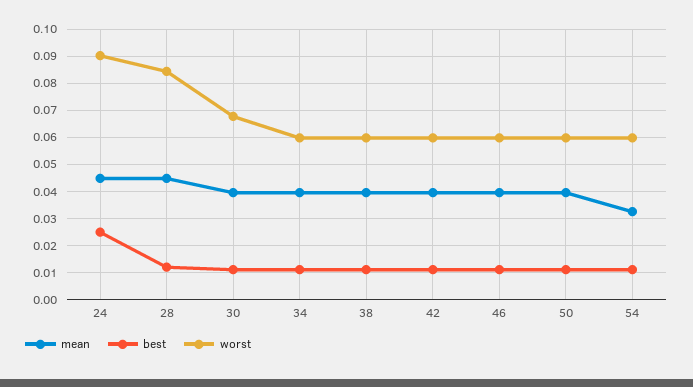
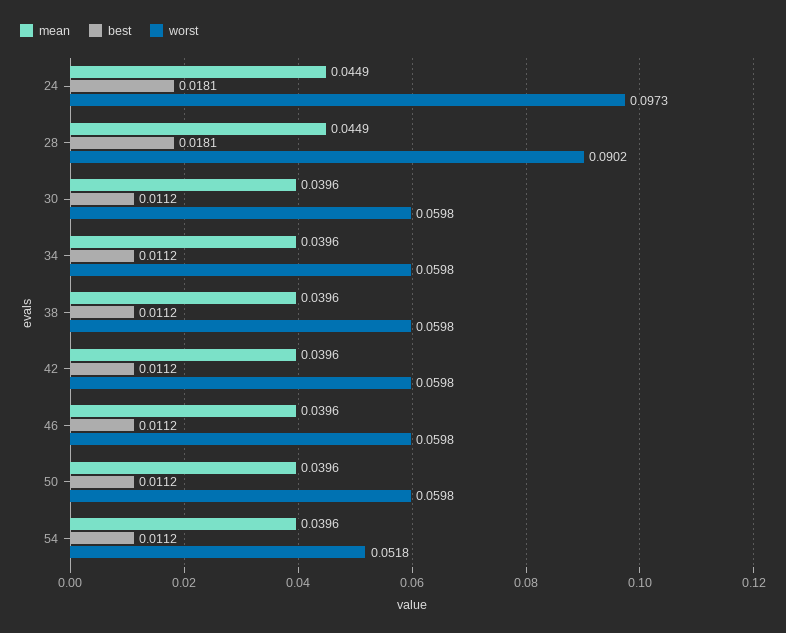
best, 24: 0.025 -> 0.0181
worst, 24: 0.09 -> 0.0973
best, 28: 0.0125 -> 0.0181
worst, 28: 0.085 -> 0.0902
worst, 30: 0.0675 -> 0.0598
mean, 54: 0.0325 -> 0.0396
worst, 54: 0.06 -> 0.0518

